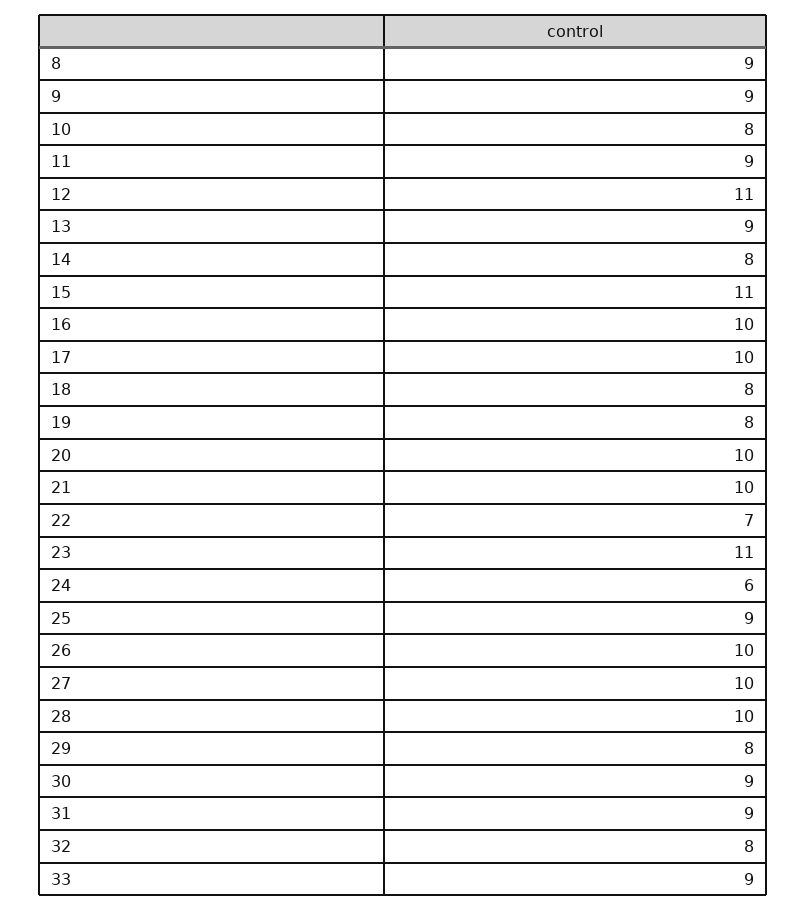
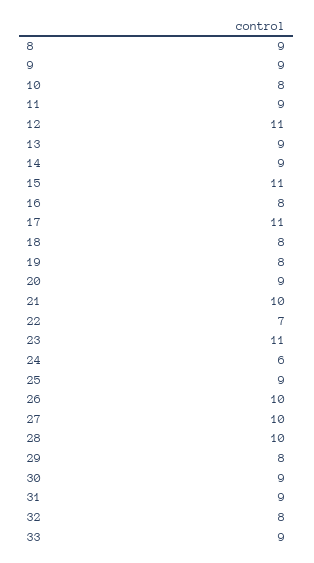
14: 8 -> 9
16: 10 -> 8
17: 10 -> 11
20: 10 -> 9

